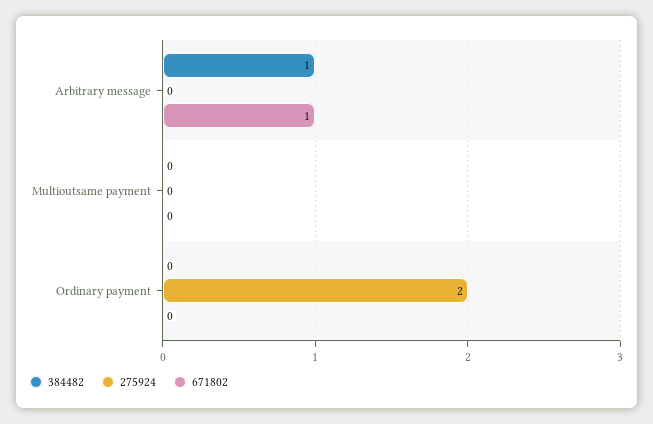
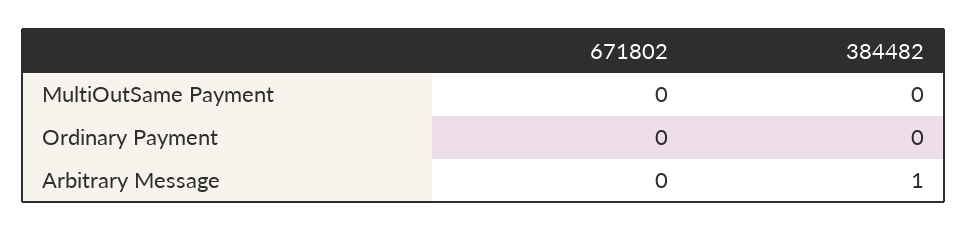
275924, Arbitrary message: 0 -> none
671802, Arbitrary message: 1 -> 0
275924, Multioutsame payment: 0 -> none
275924, Ordinary payment: 2 -> none

